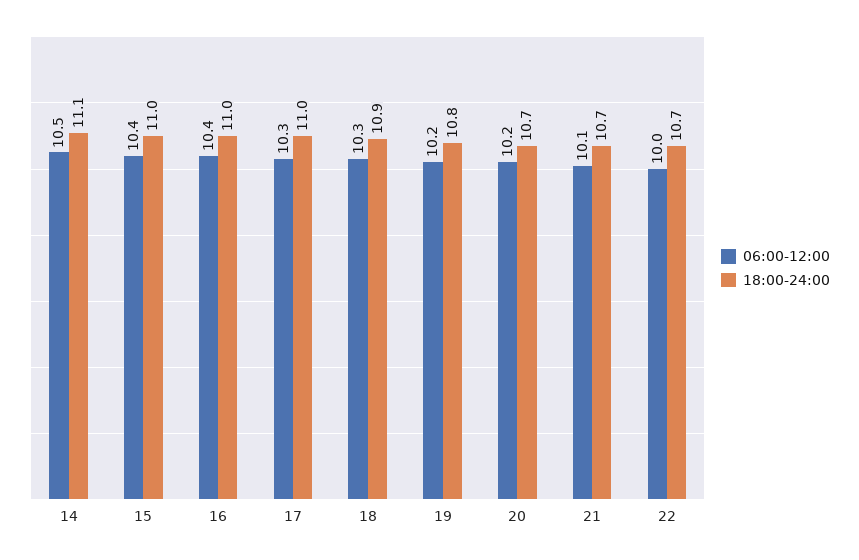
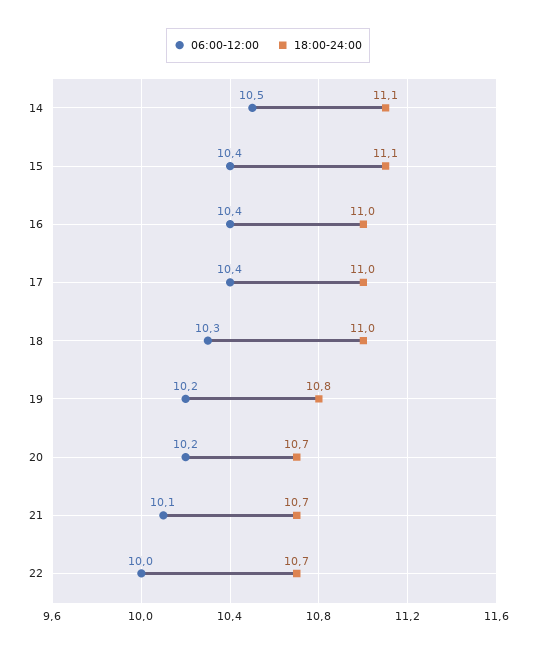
18:00-24:00, 15: 11 -> 11.1
06:00-12:00, 17: 10.3 -> 10.4
18:00-24:00, 18: 10.9 -> 11

